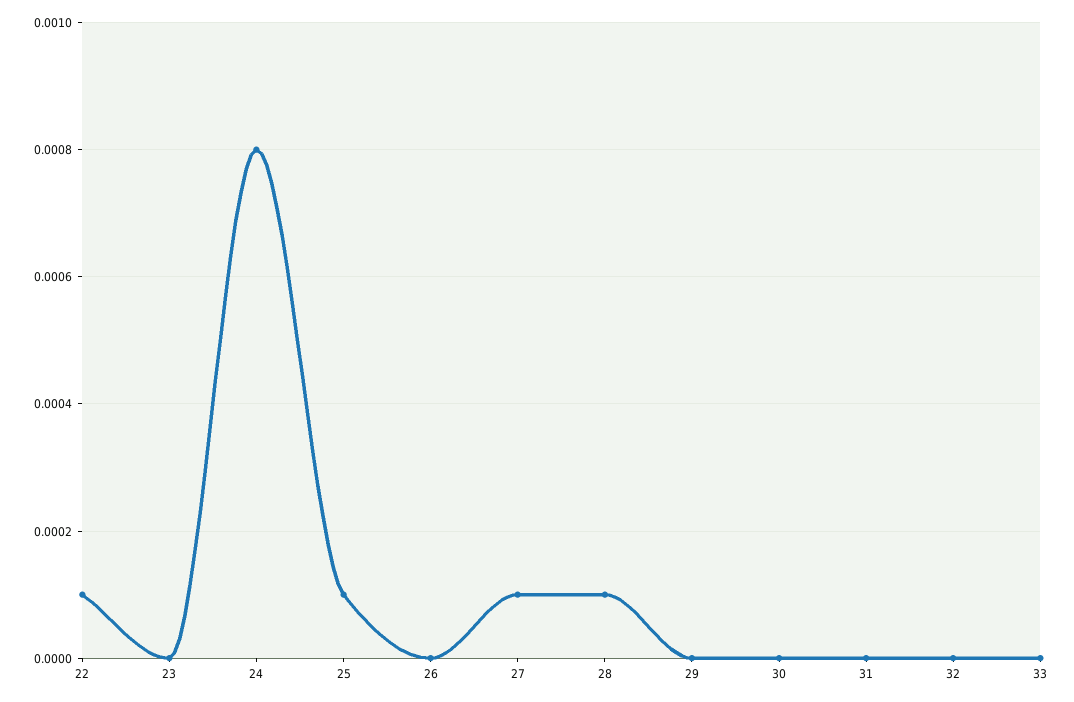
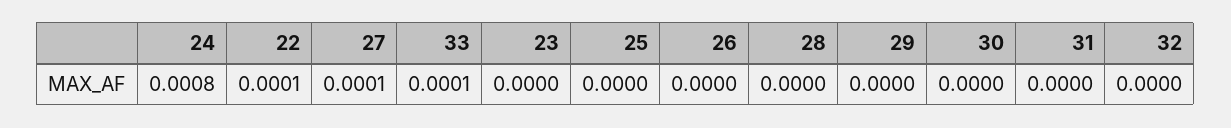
25: 0.0001 -> 0
28: 0.0001 -> 0
33: 0 -> 0.0001

